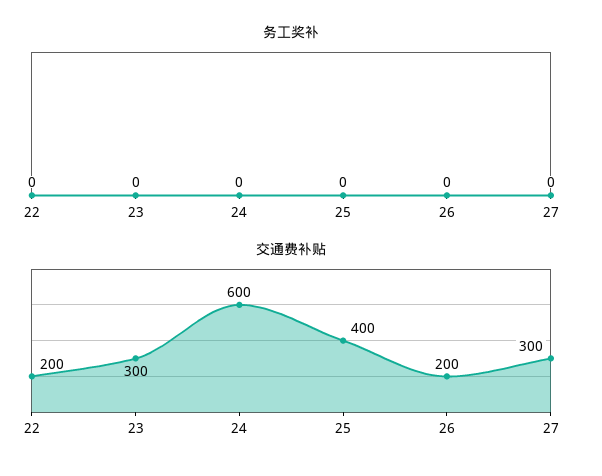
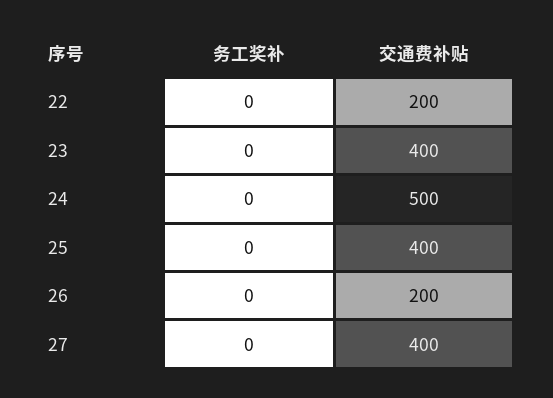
交通费补贴, 23: 300 -> 400
交通费补贴, 24: 600 -> 500
交通费补贴, 27: 300 -> 400

